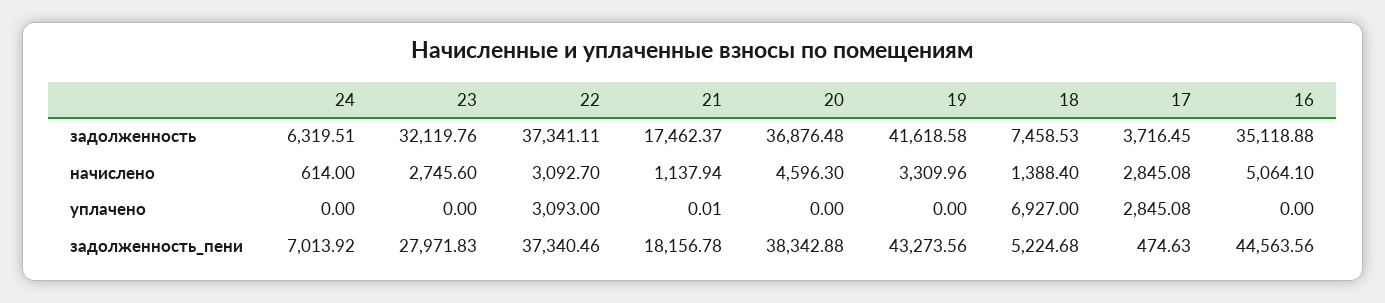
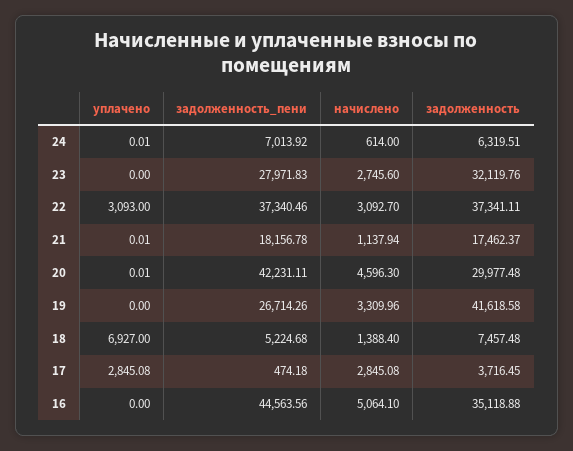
20, задолженность: 36876.48 -> 29977.48
18, задолженность: 7458.53 -> 7457.48
24, уплачено: 0 -> 0.01
20, уплачено: 0 -> 0.01
20, задолженность_пени: 38342.88 -> 42231.11
19, задолженность_пени: 43273.56 -> 26714.26
17, задолженность_пени: 474.63 -> 474.18

